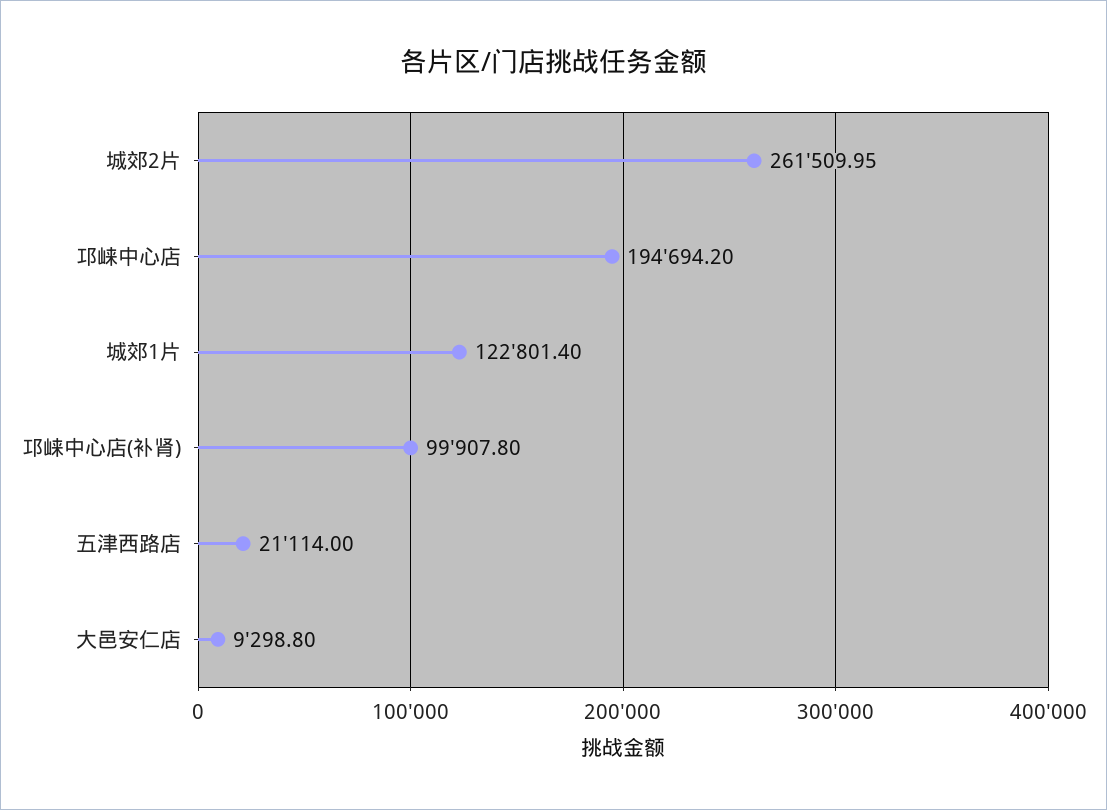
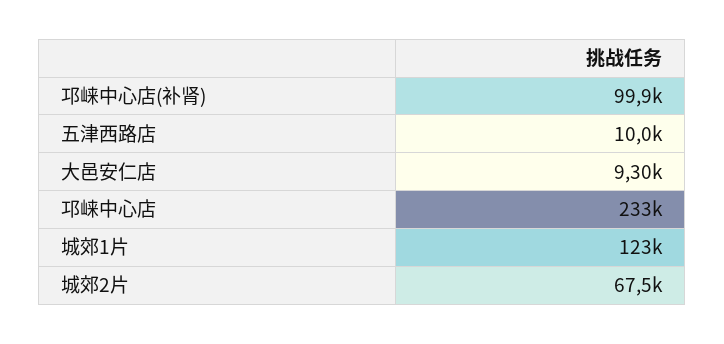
城郊2片: 261509.95 -> 67500
邛崃中心店: 194694.2 -> 233000
五津西路店: 21114 -> 10000

